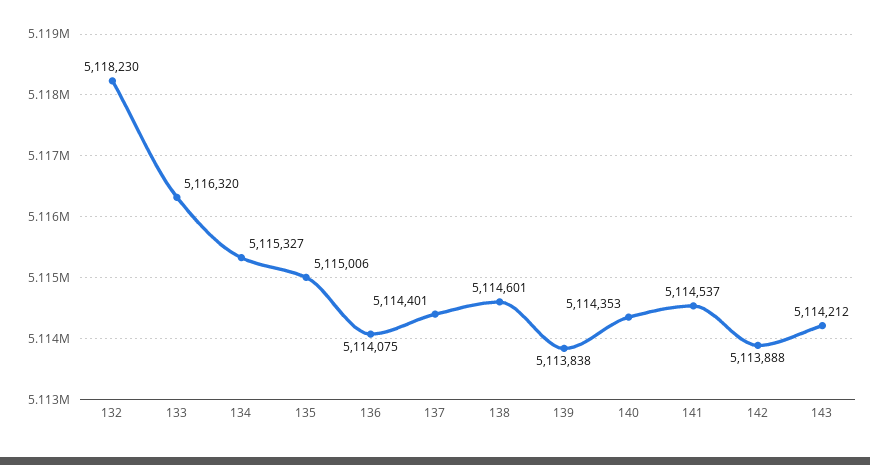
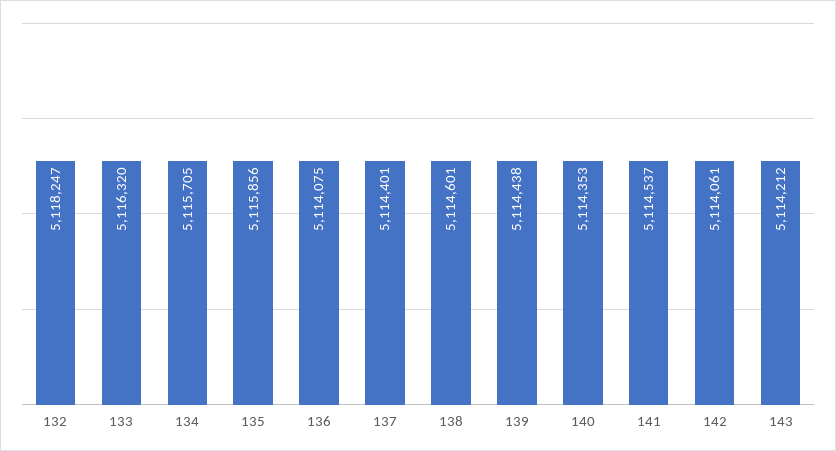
132: 5118230 -> 5118247
134: 5115327 -> 5115705
135: 5115006 -> 5115856
139: 5113838 -> 5114438
142: 5113888 -> 5114061

